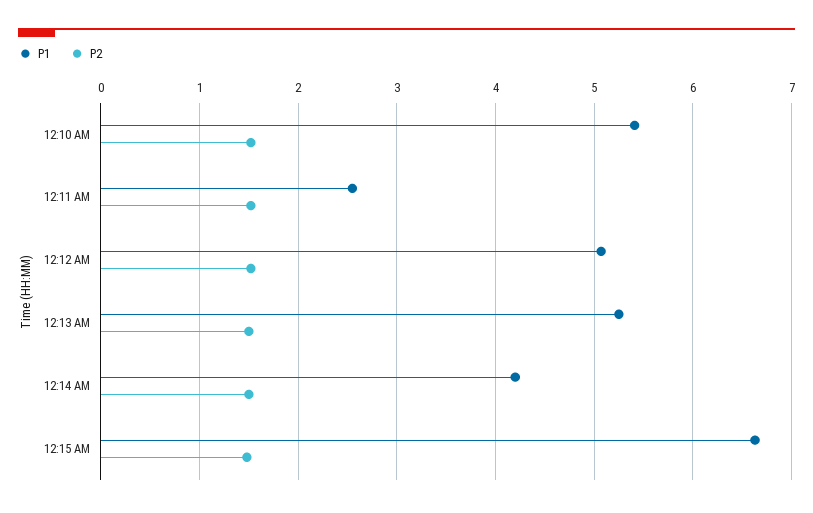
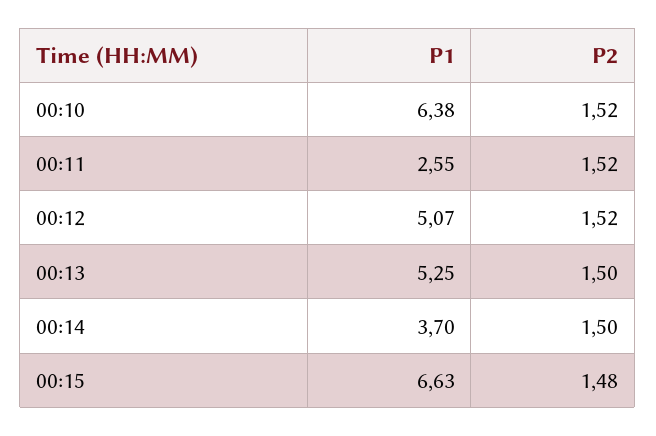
P1, 12:10 AM: 5.4 -> 6.38
P1, 12:14 AM: 4.2 -> 3.7

